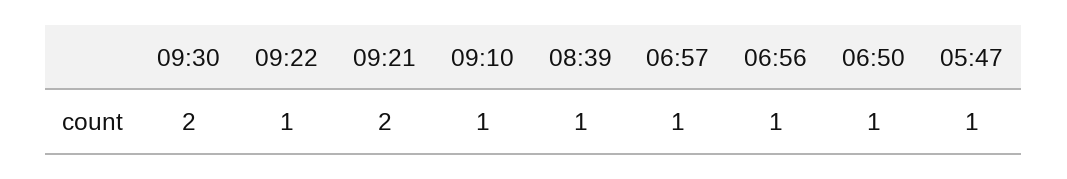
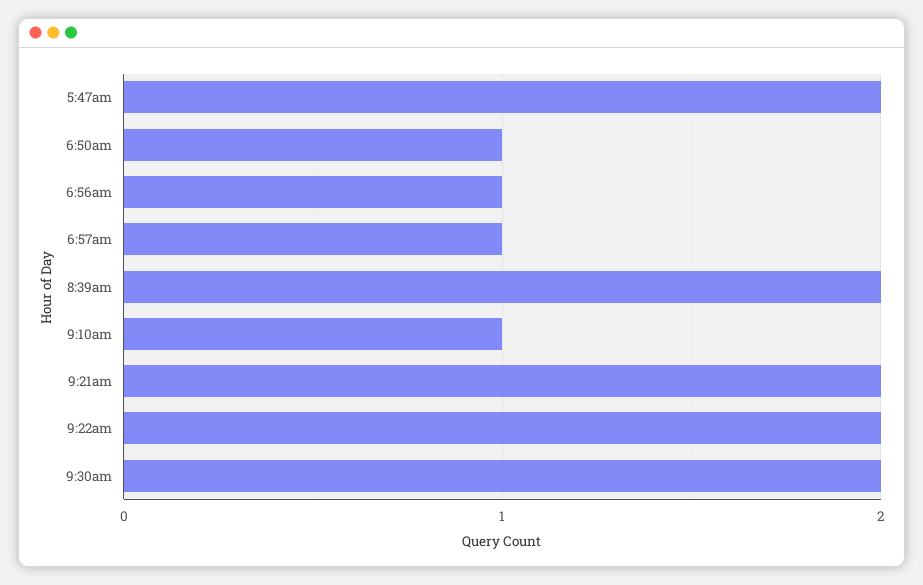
09:22: 1 -> 2
08:39: 1 -> 2
05:47: 1 -> 2

